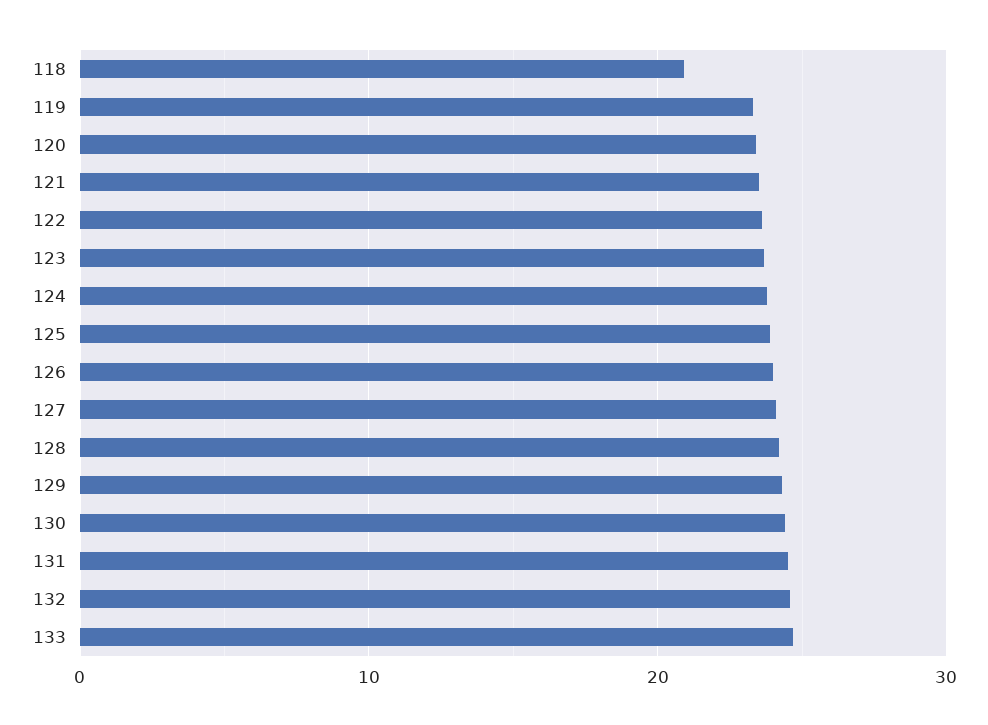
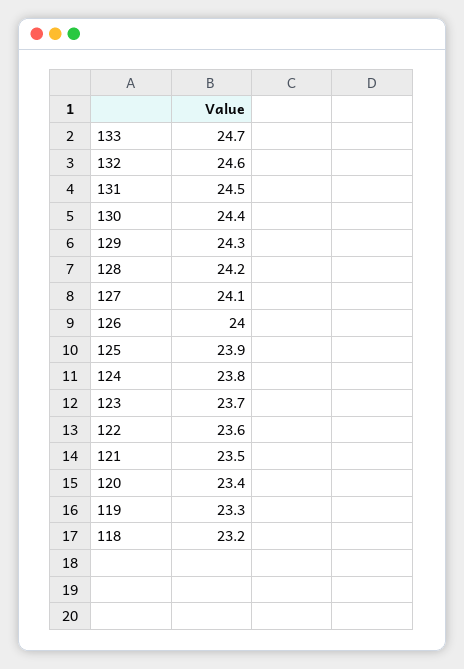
118: 21 -> 23.2

